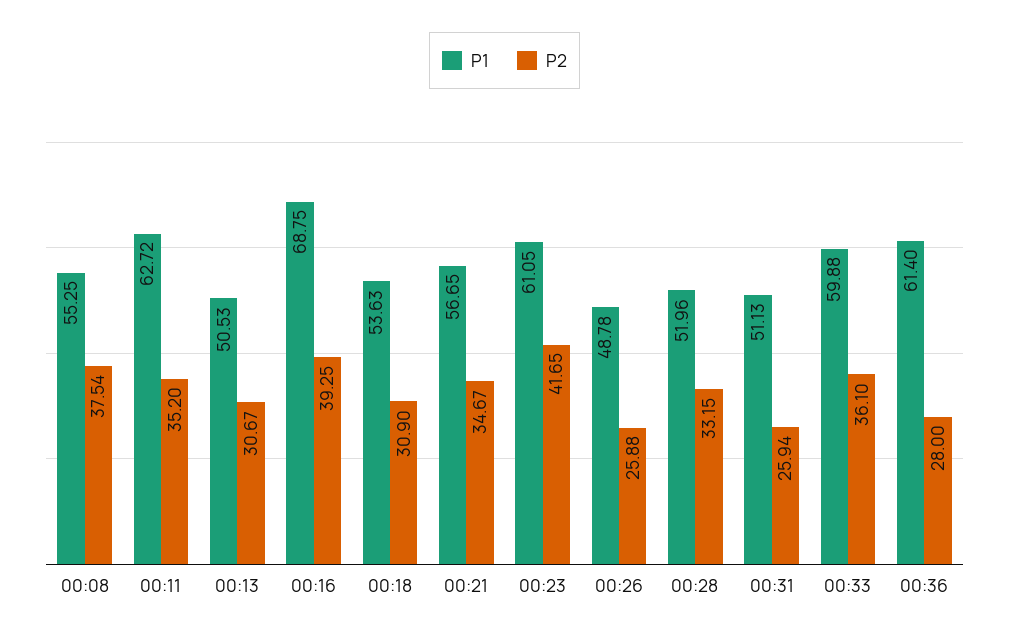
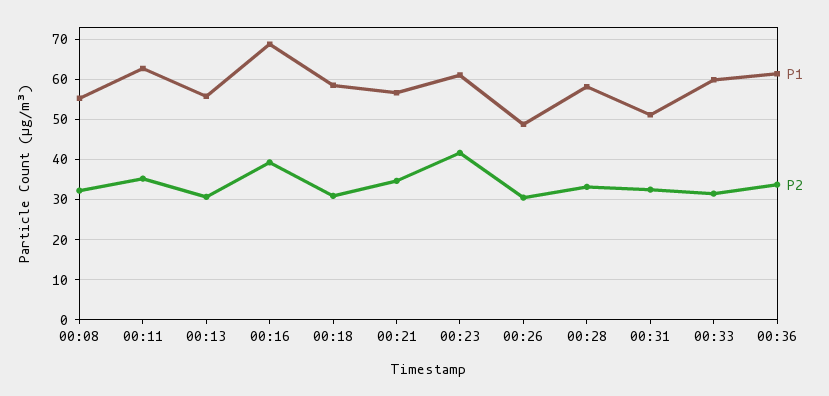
P2, 00:08: 37.54 -> 32
P1, 00:13: 50.53 -> 56
P1, 00:18: 53.63 -> 58
P2, 00:26: 25.88 -> 30
P1, 00:28: 51.96 -> 58
P2, 00:31: 25.94 -> 32
P2, 00:33: 36.1 -> 32
P2, 00:36: 28 -> 34

